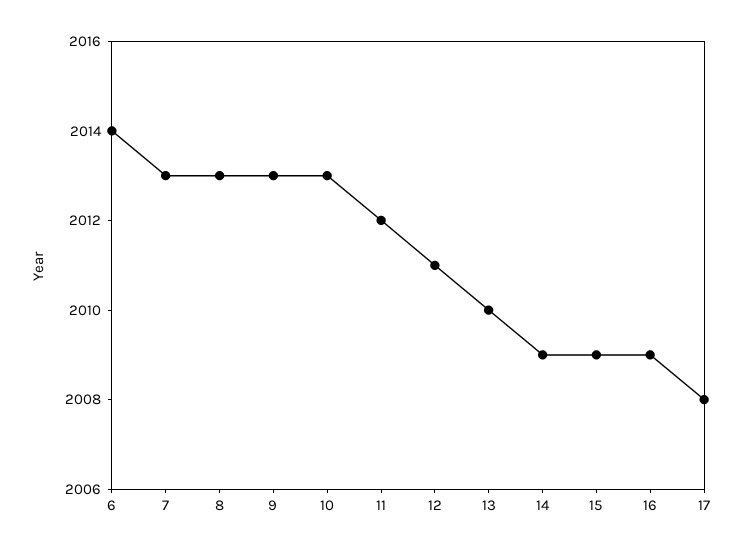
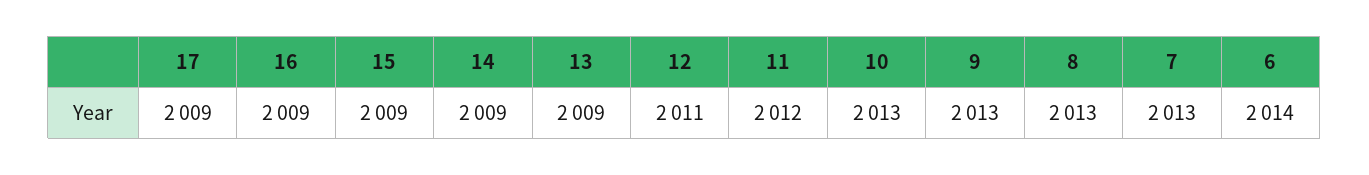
13: 2010 -> 2009
17: 2008 -> 2009

